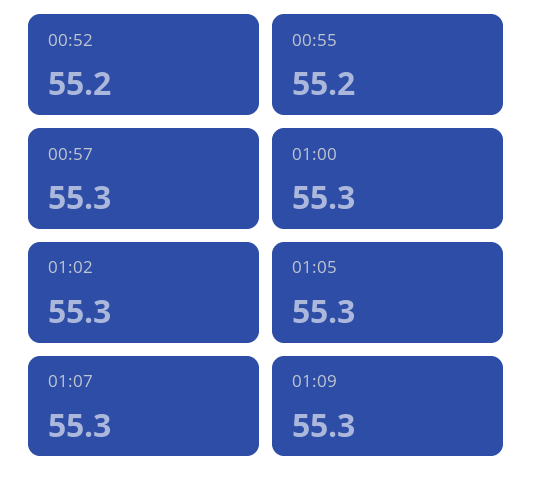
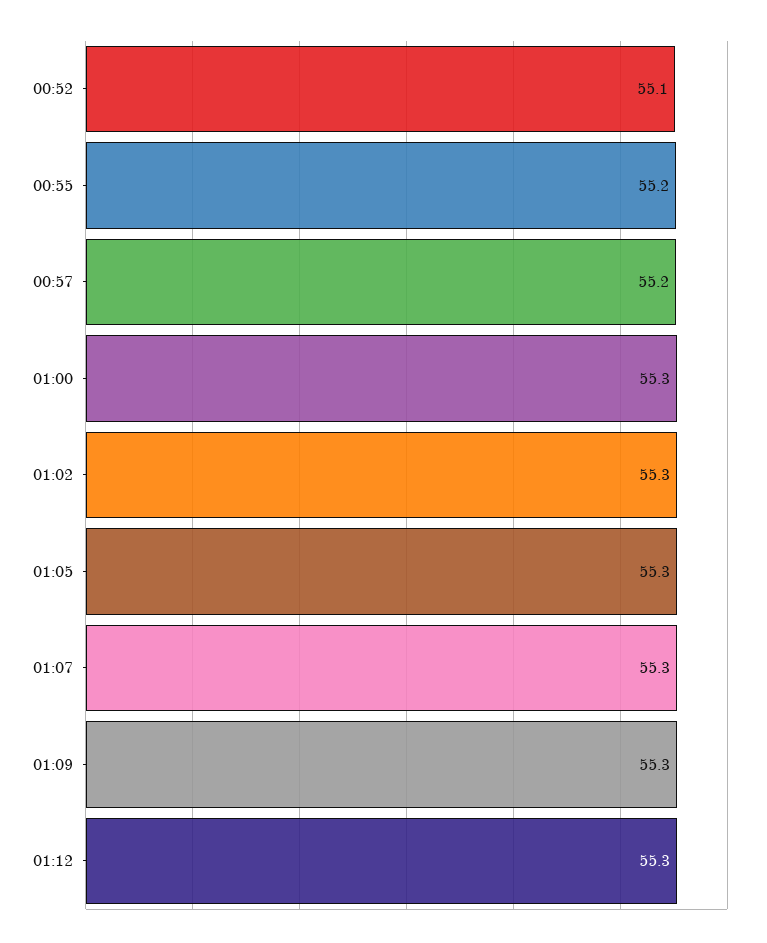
00:52: 55.2 -> 55.1
00:57: 55.3 -> 55.2
01:12: none -> 55.3

